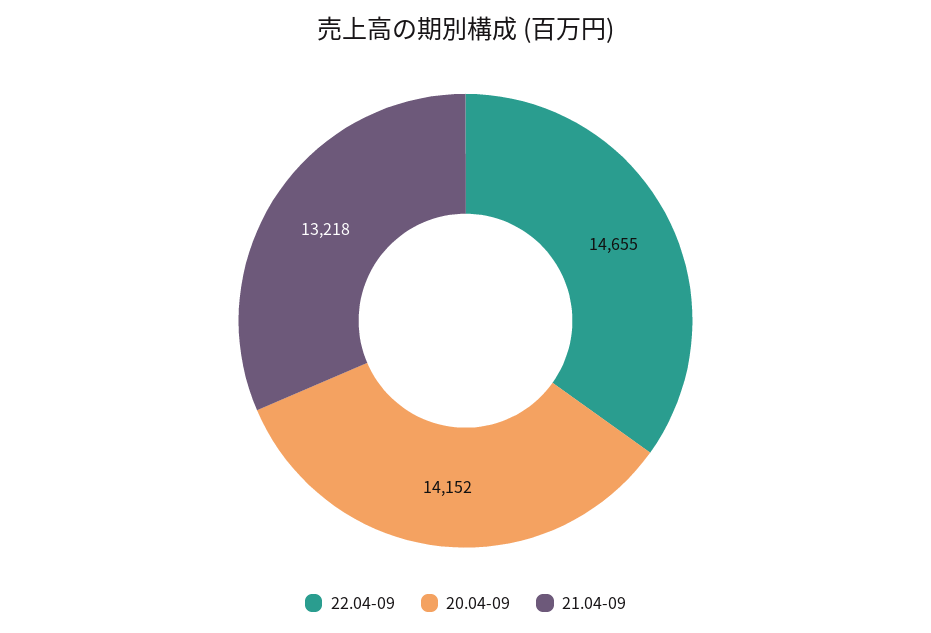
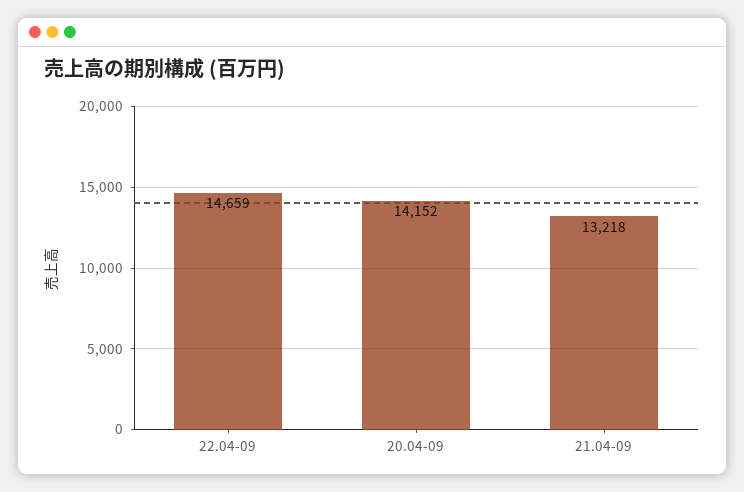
22.04-09: 14655 -> 14659

